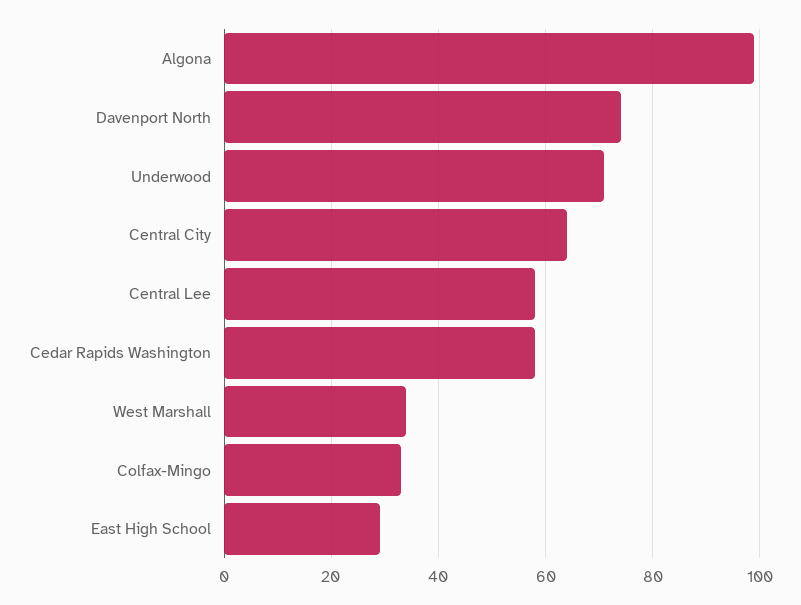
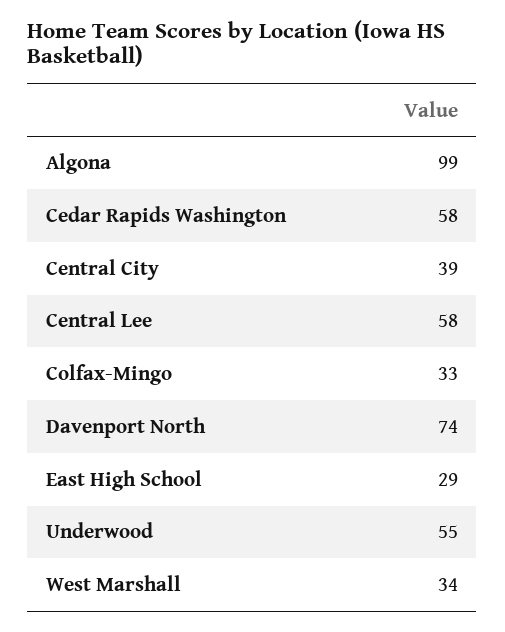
Underwood: 70 -> 55
Central City: 65 -> 39

